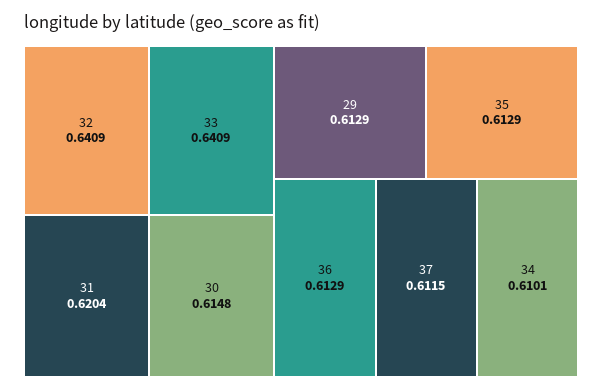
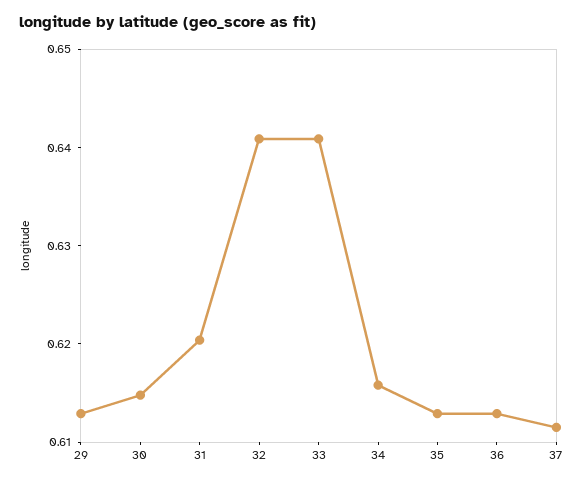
34: 0.6101 -> 0.616

